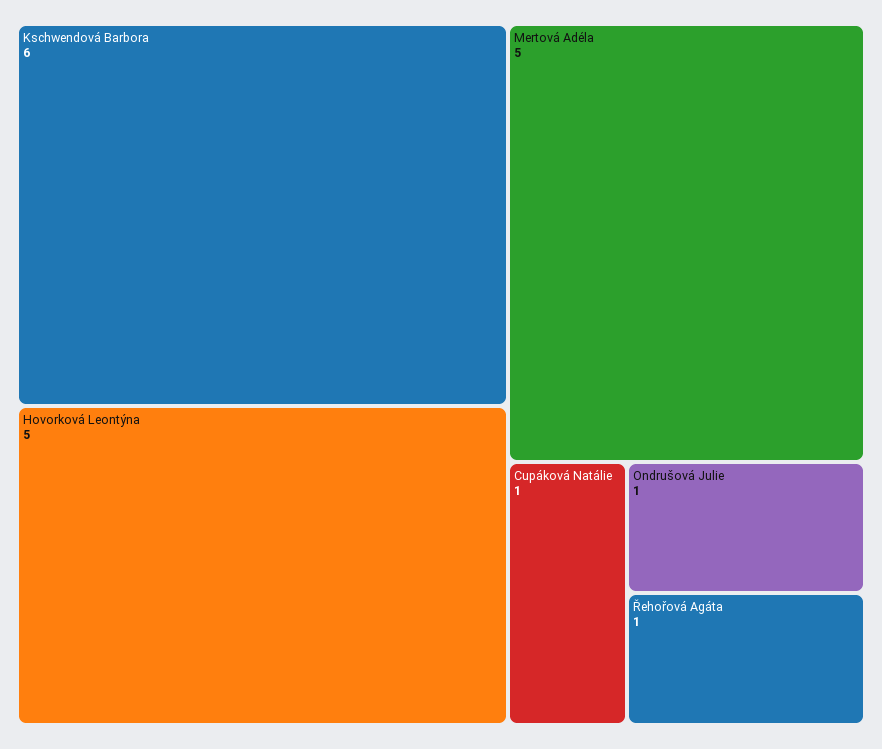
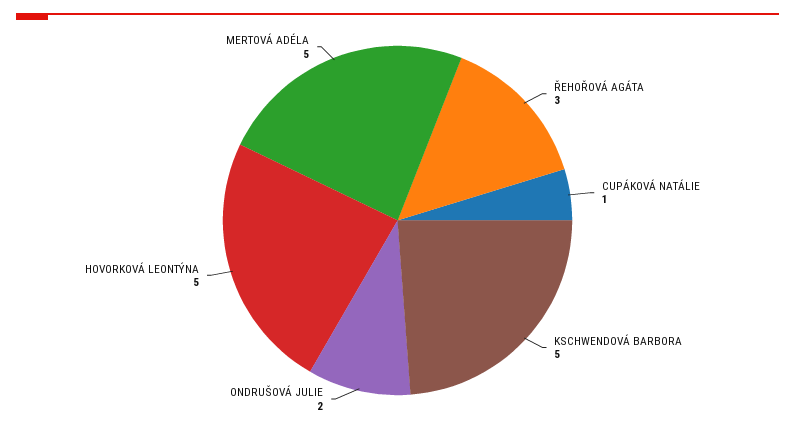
Kschwendová Barbora: 6 -> 5
Ondrušová Julie: 1 -> 2
Řehořová Agáta: 1 -> 3

